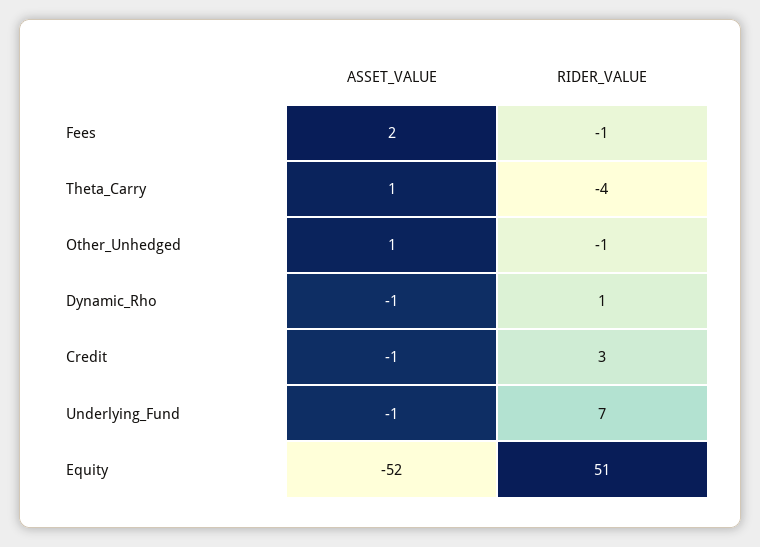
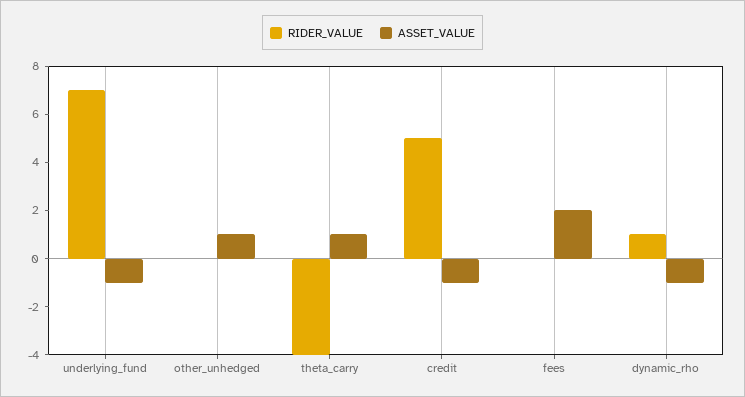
RIDER_VALUE, Fees: -1 -> 0
RIDER_VALUE, Other_Unhedged: -1 -> 0
RIDER_VALUE, Credit: 3 -> 5
ASSET_VALUE, Equity: -52 -> none
RIDER_VALUE, Equity: 51 -> none

